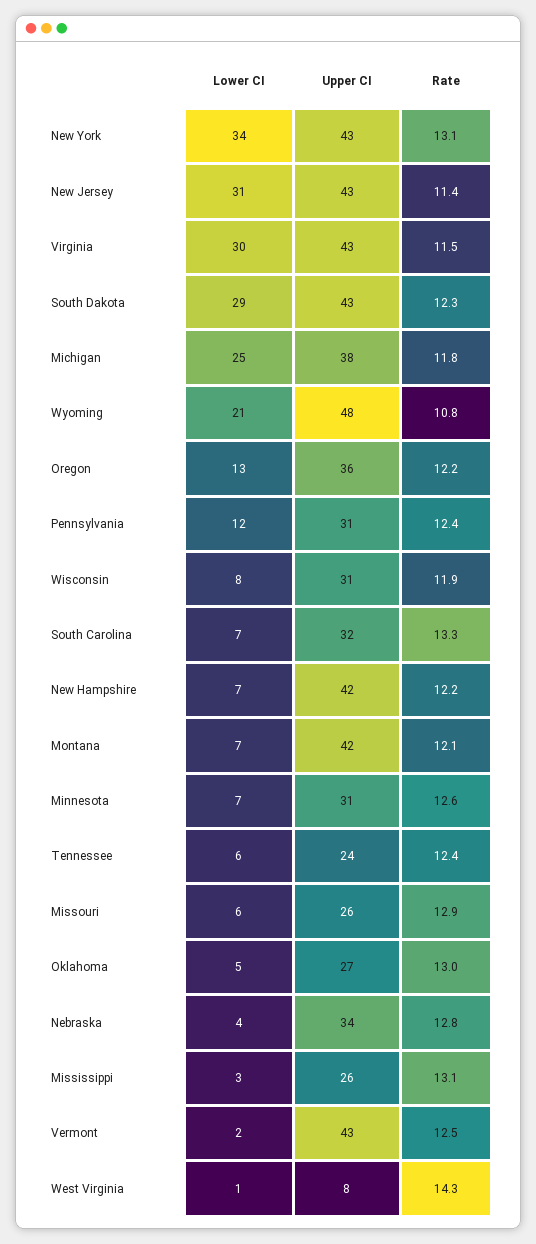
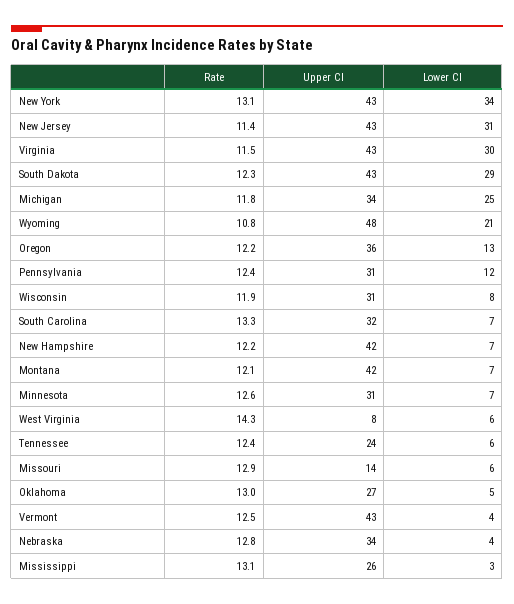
Upper CI, Michigan: 38 -> 34
Upper CI, Missouri: 26 -> 14
Lower CI, Vermont: 2 -> 4
Lower CI, West Virginia: 1 -> 6

